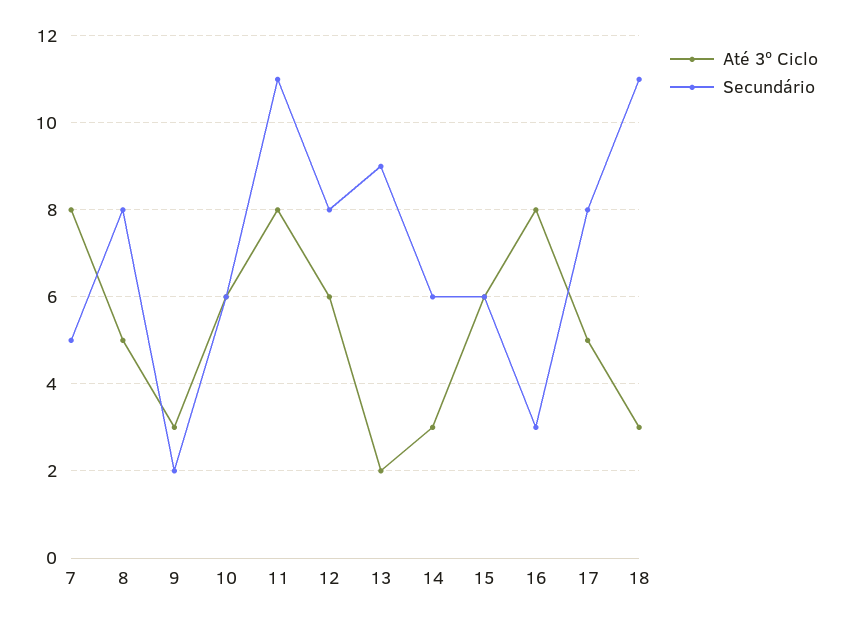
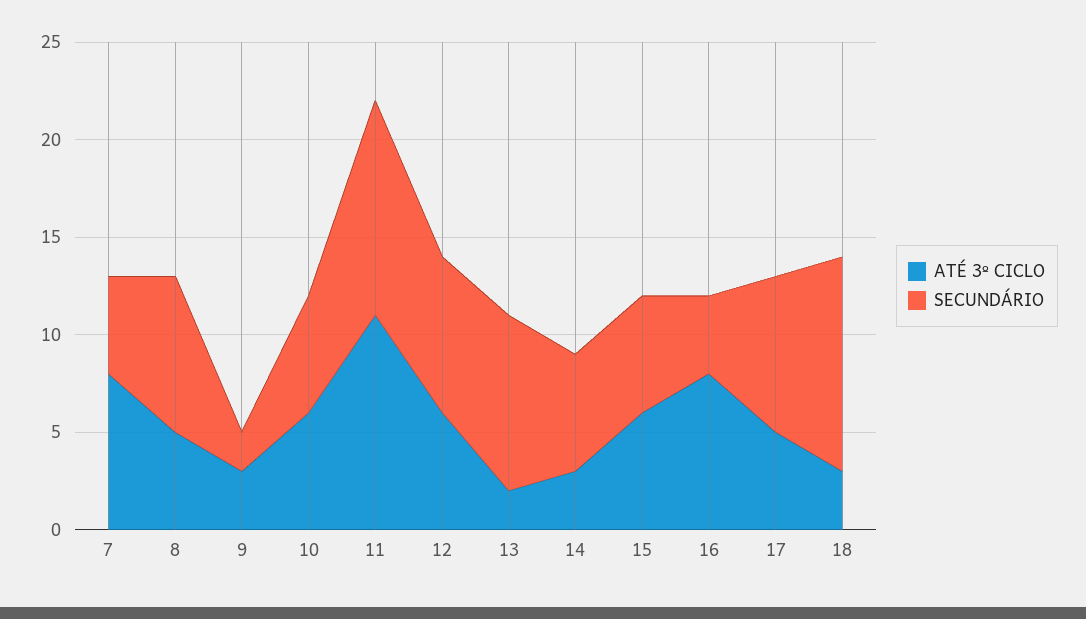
Até 3º Ciclo, 11: 8 -> 11
Secundário, 16: 3 -> 4

